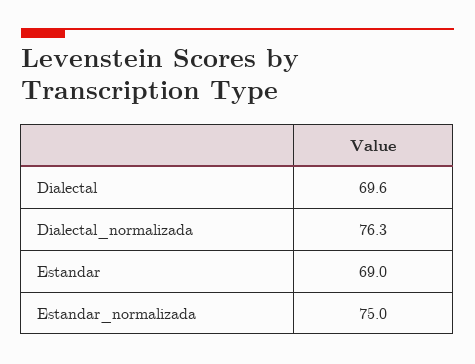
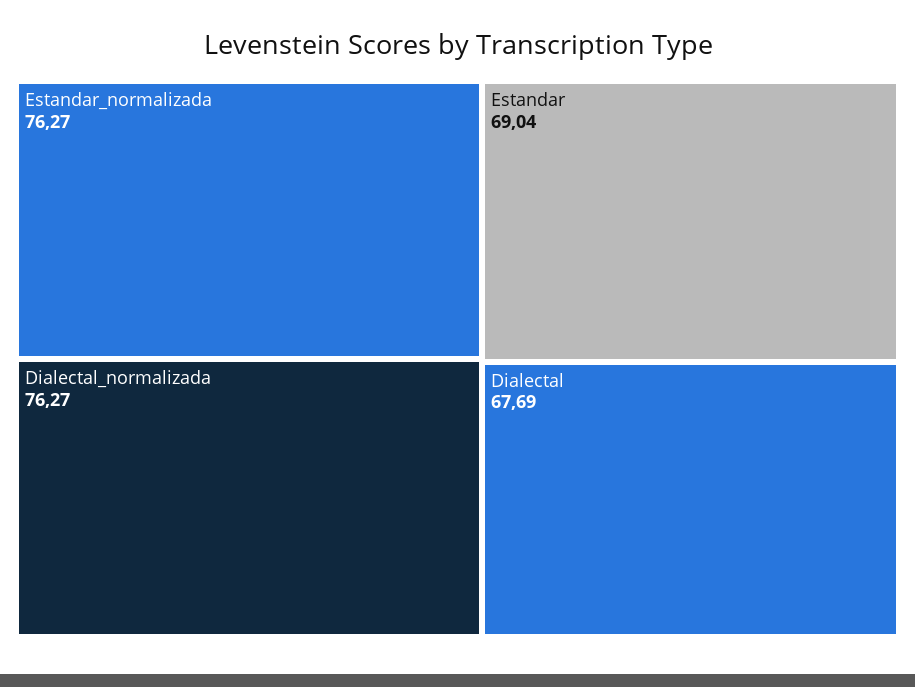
Dialectal: 69.6 -> 67.69
Estandar_normalizada: 75 -> 76.27

